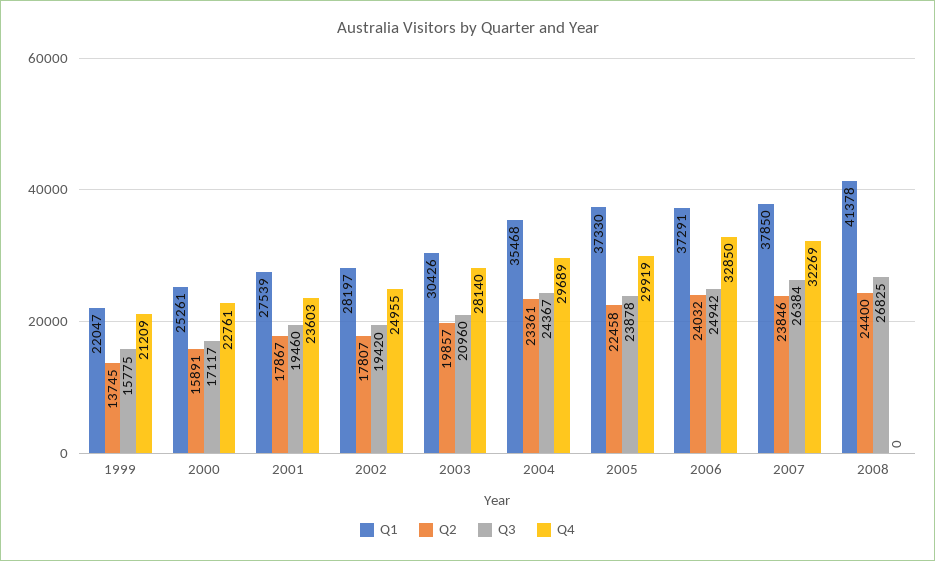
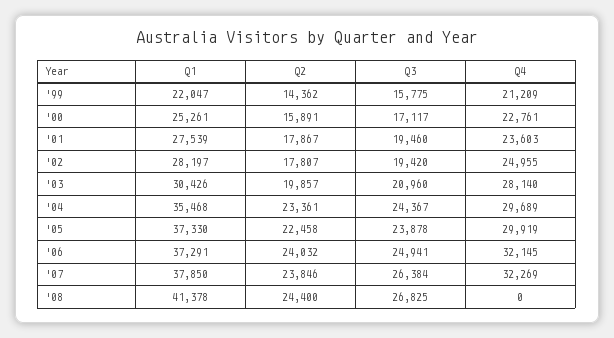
Q2, 1999: 13745 -> 14362
Q3, 2006: 24942 -> 24941
Q4, 2006: 32850 -> 32145

